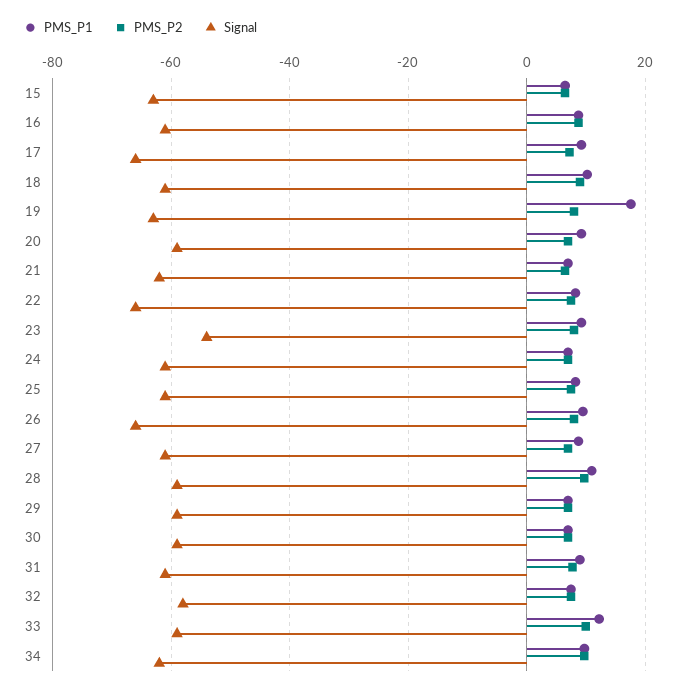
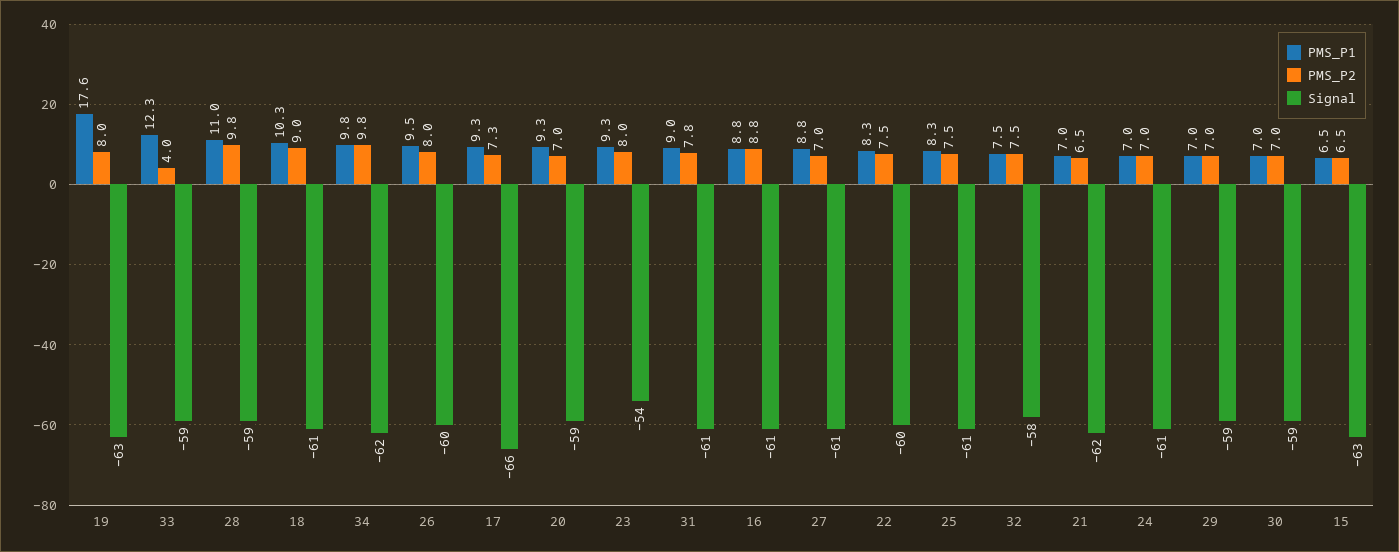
Signal, 22: -66 -> -60
Signal, 26: -66 -> -60
PMS_P2, 33: 10 -> 4

